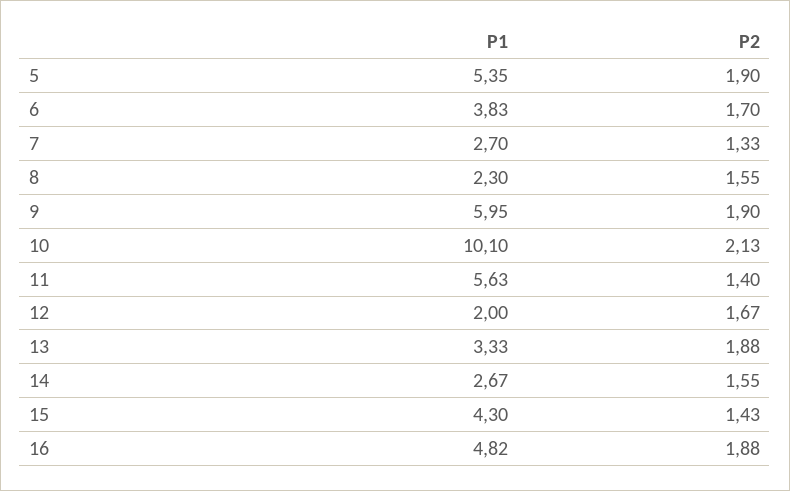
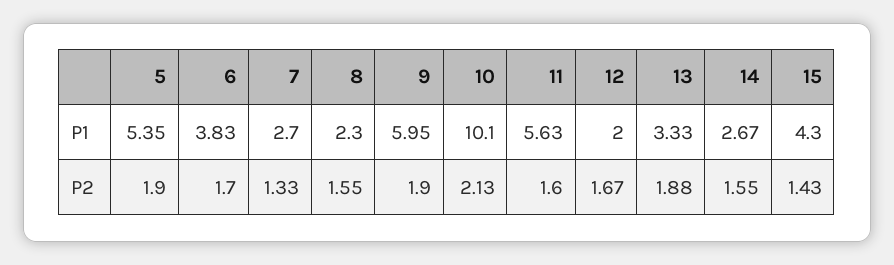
P2, 11: 1.4 -> 1.6
P1, 16: 4.82 -> none
P2, 16: 1.88 -> none

